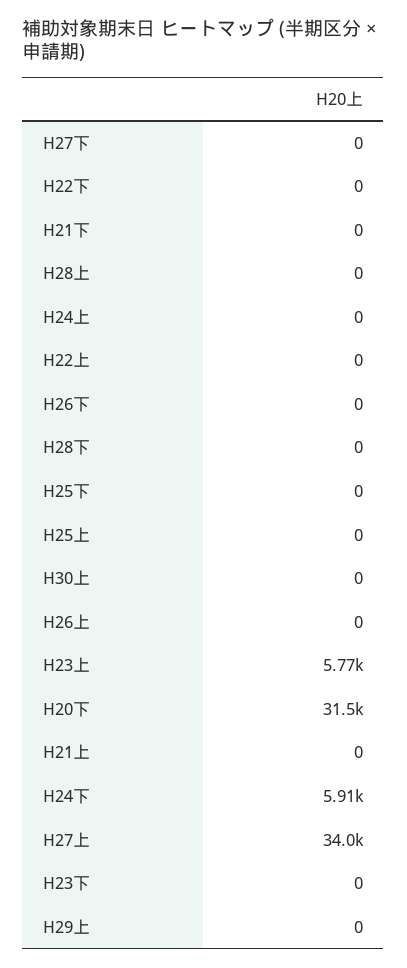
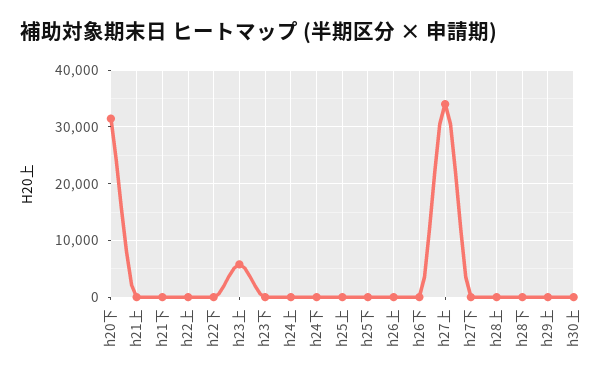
H24下: 5910 -> 0

